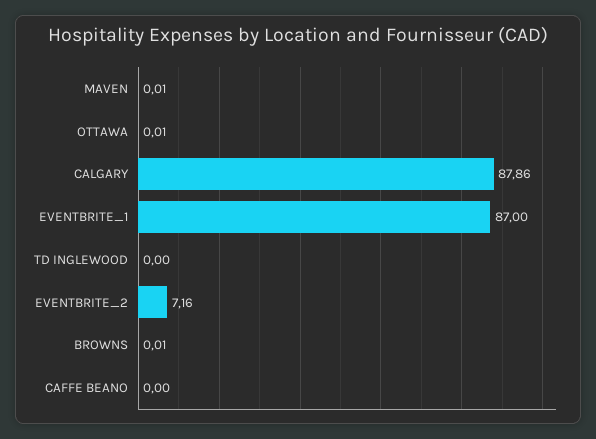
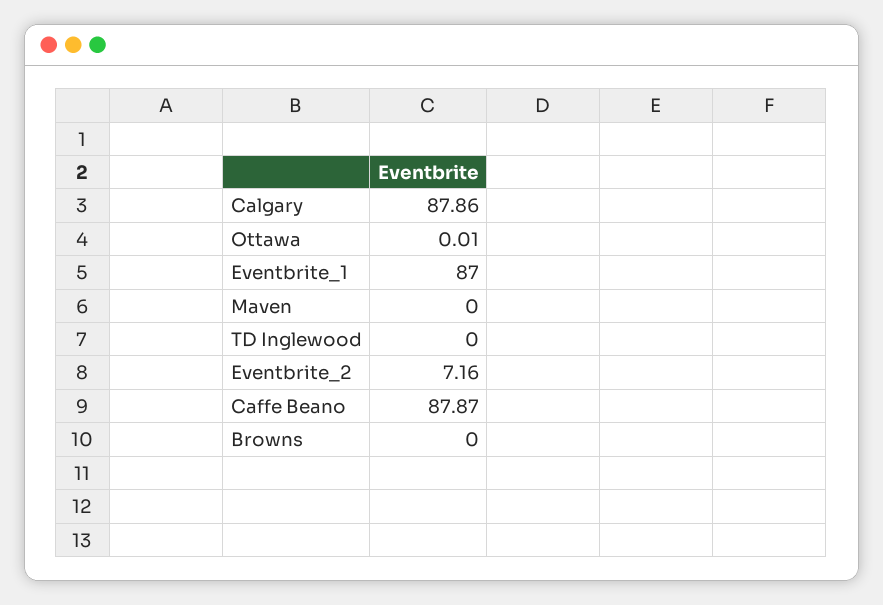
MAVEN: 0.01 -> 0
BROWNS: 0.01 -> 0
CAFFE BEANO: 0 -> 87.87

